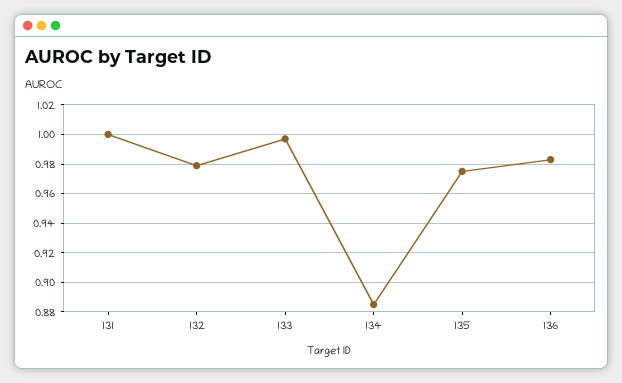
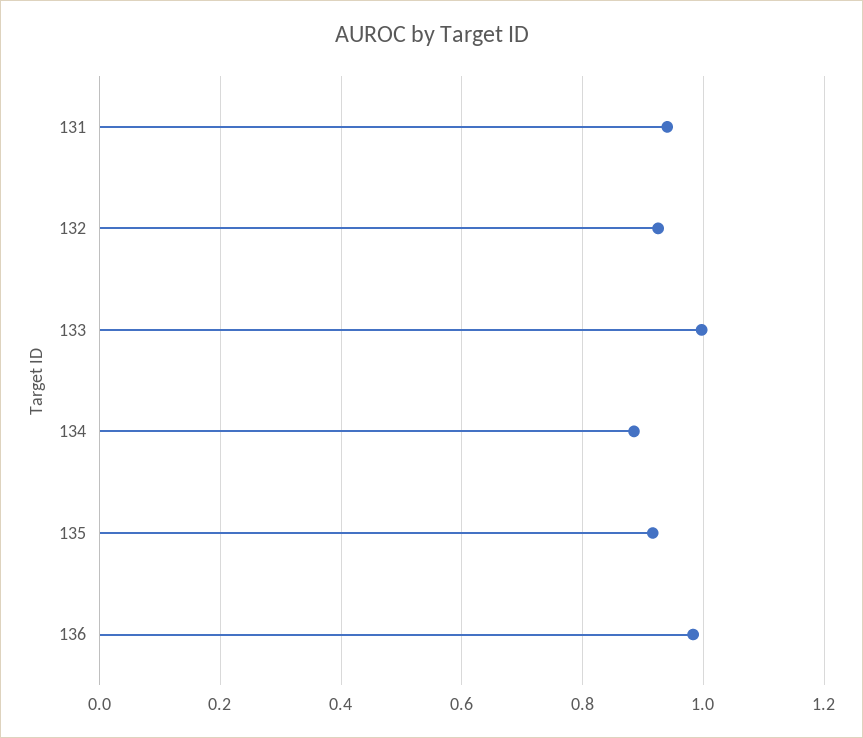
131: 1 -> 0.94
132: 0.98 -> 0.92
135: 0.975 -> 0.92

